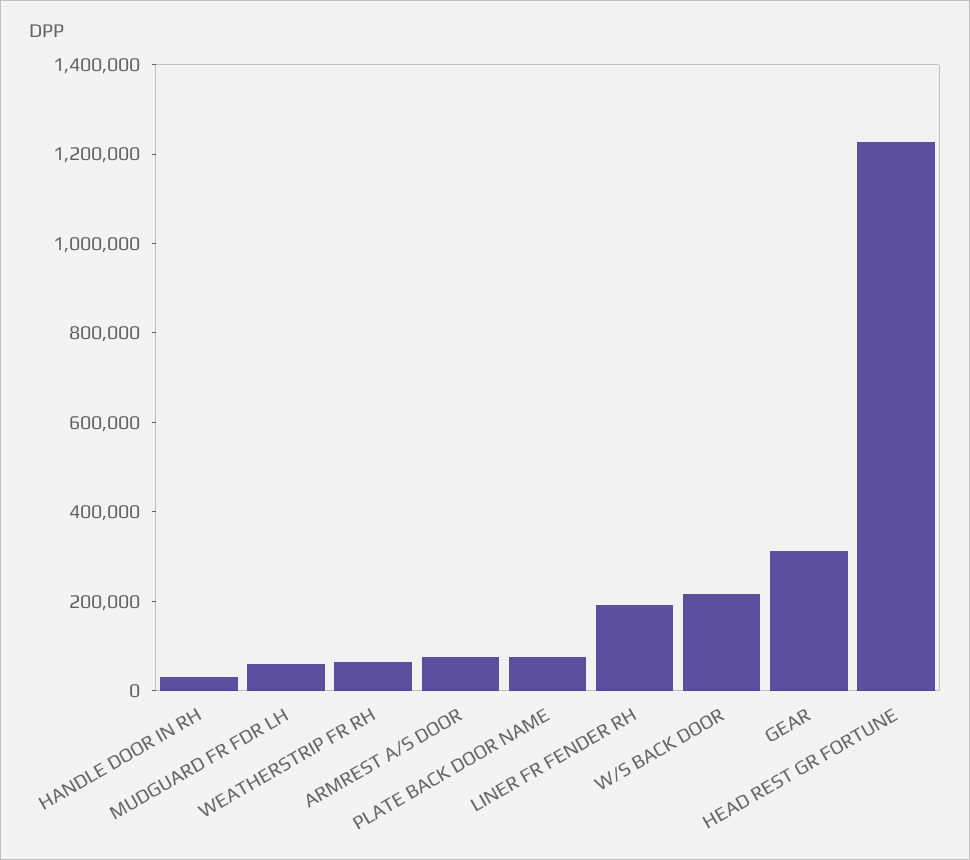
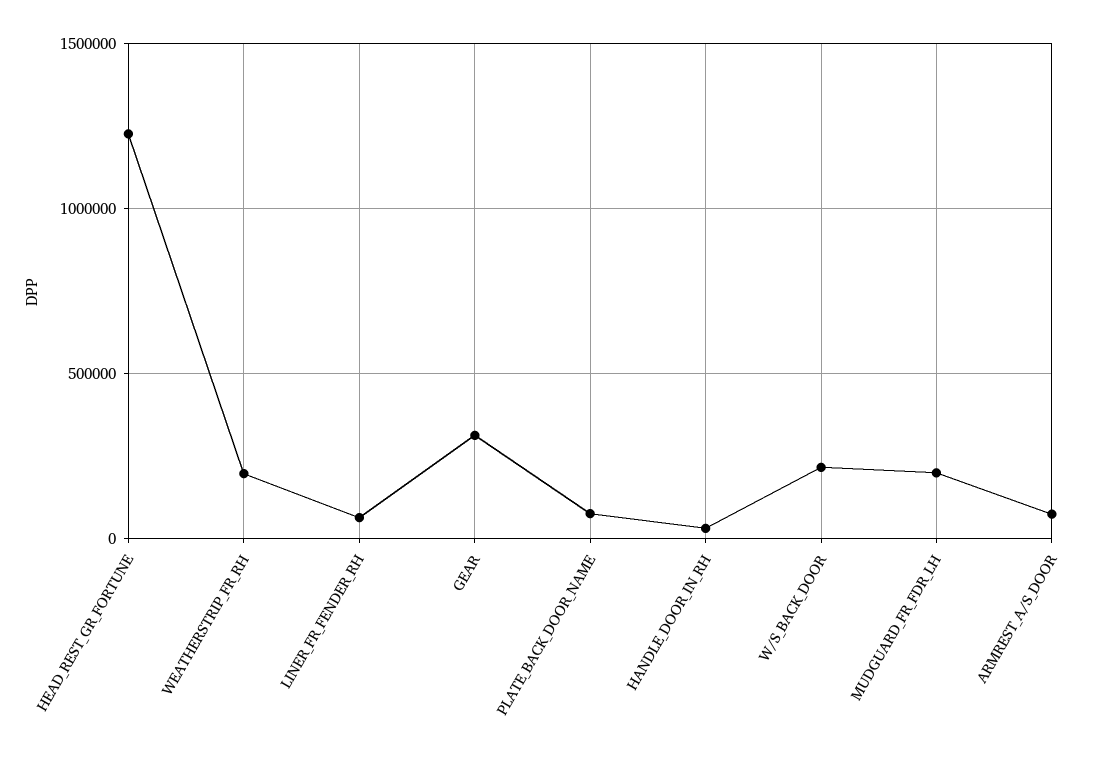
MUDGUARD FR FDR LH: 50000 -> 200000
WEATHERSTRIP FR RH: 50000 -> 200000
LINER FR FENDER RH: 200000 -> 50000

